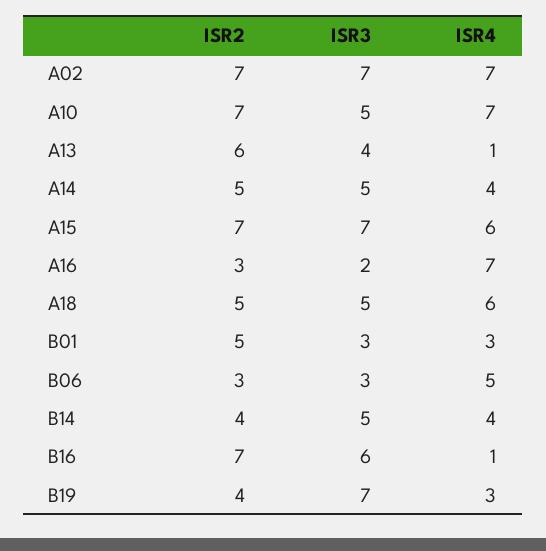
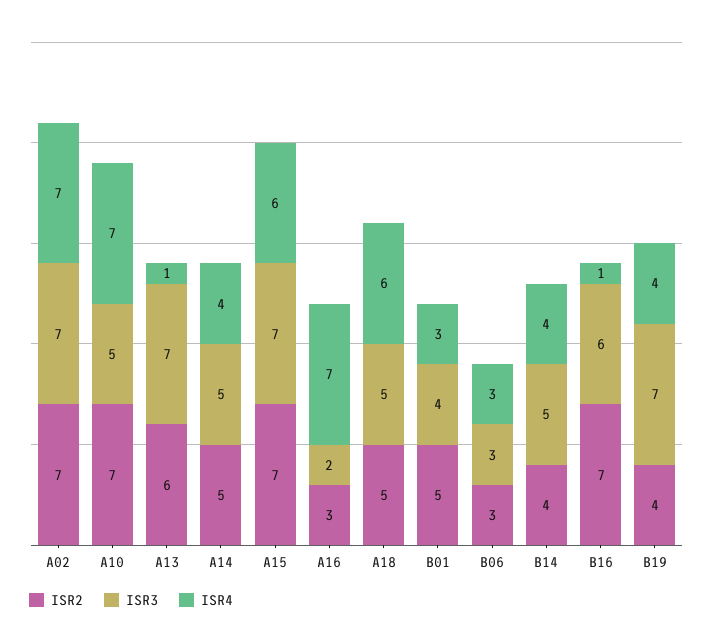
ISR3, A13: 4 -> 7
ISR3, B01: 3 -> 4
ISR4, B06: 5 -> 3
ISR4, B19: 3 -> 4

